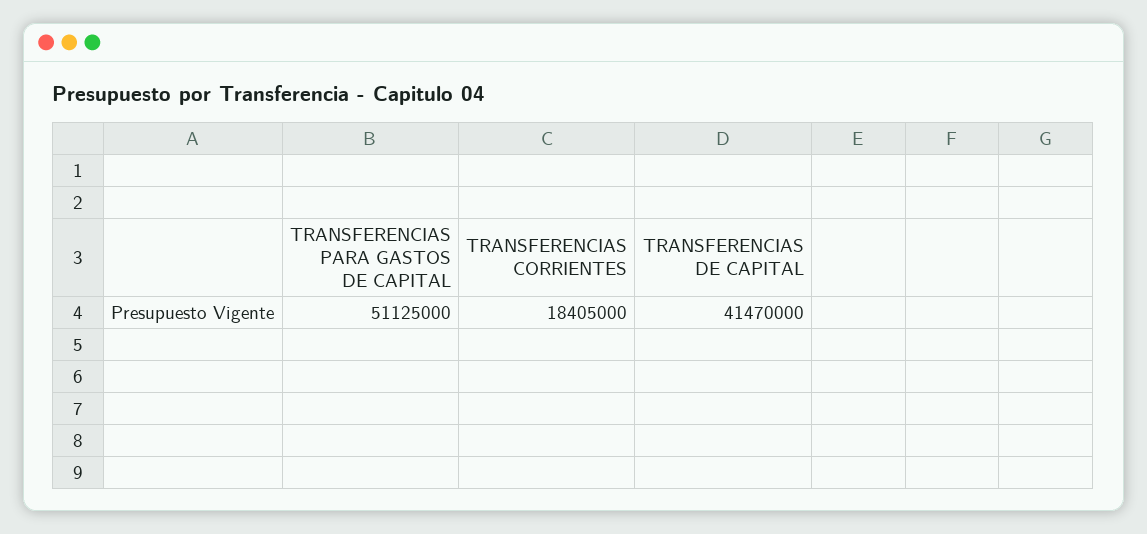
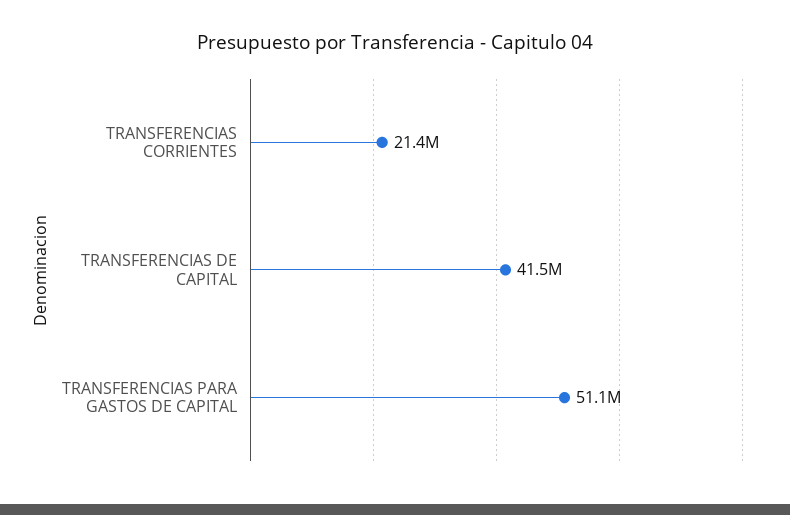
TRANSFERENCIAS CORRIENTES: 18405000 -> 21400000

